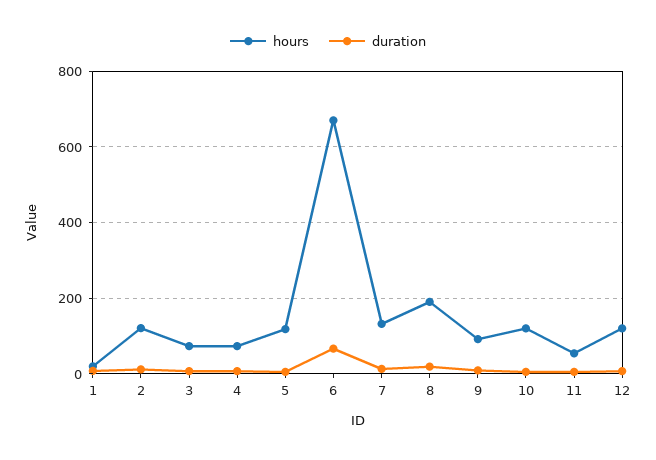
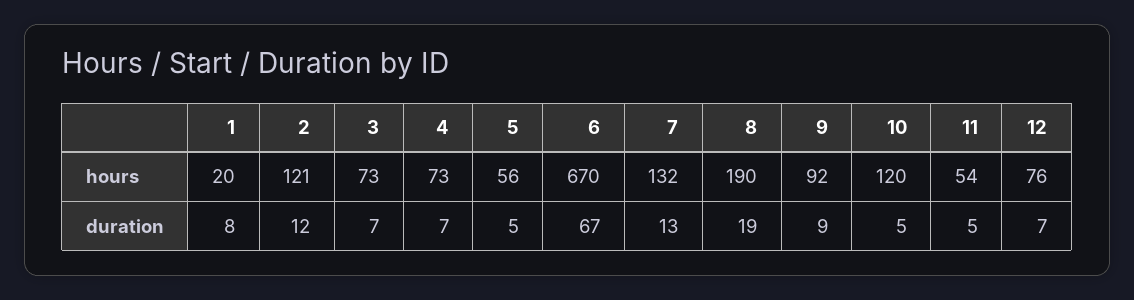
hours, 5: 120 -> 56
hours, 12: 120 -> 76

